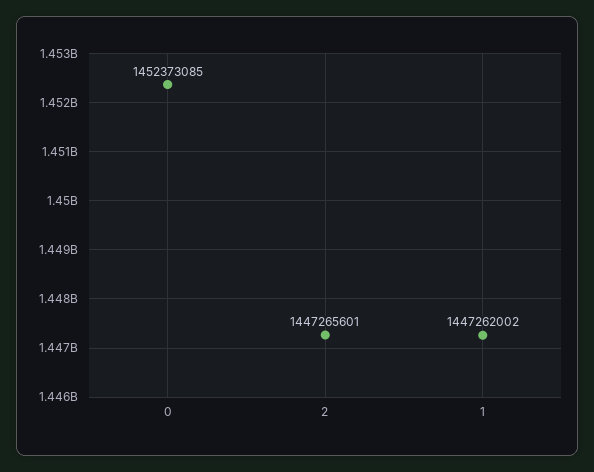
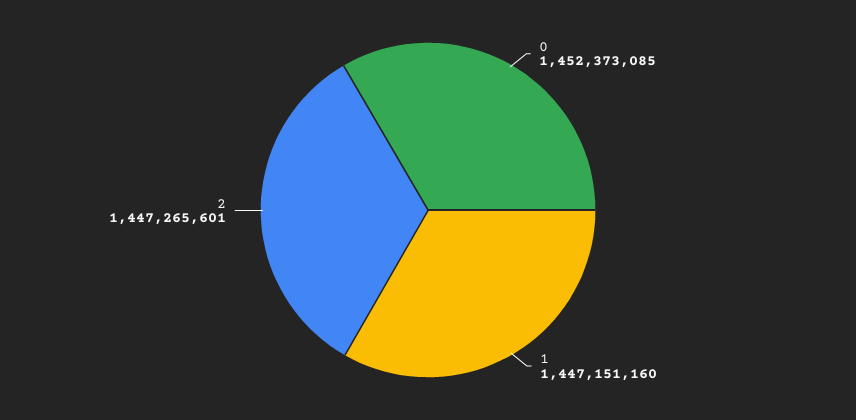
1: 1447262002 -> 1447151160

